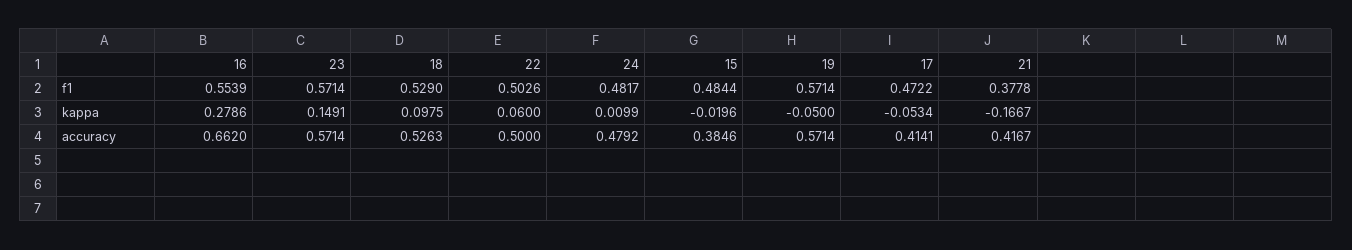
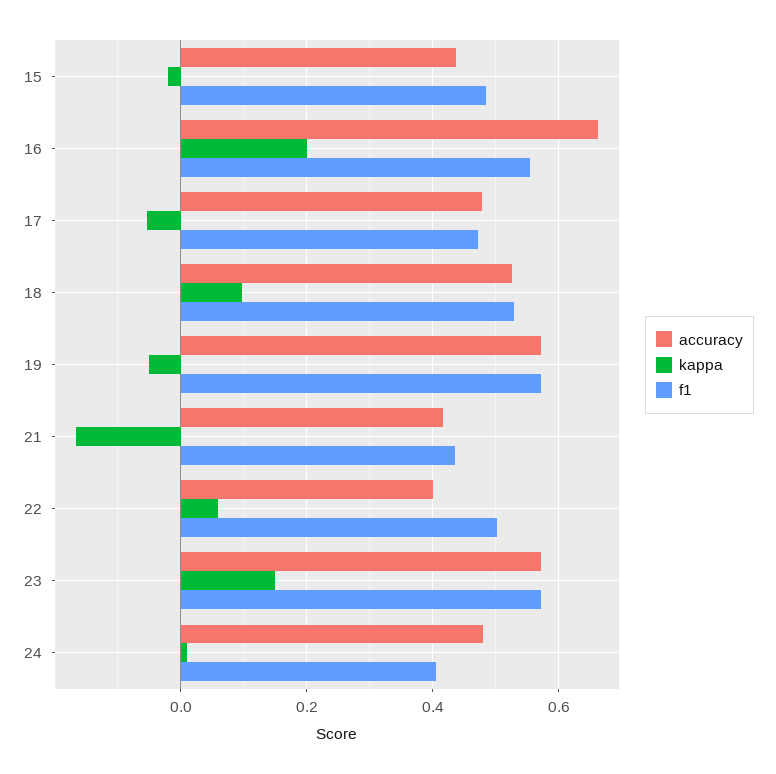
f1, 24: 0.4817 -> 0.4
f1, 21: 0.3778 -> 0.44
kappa, 16: 0.2786 -> 0.2
accuracy, 22: 0.5 -> 0.4
accuracy, 15: 0.3846 -> 0.44
accuracy, 17: 0.4141 -> 0.48

